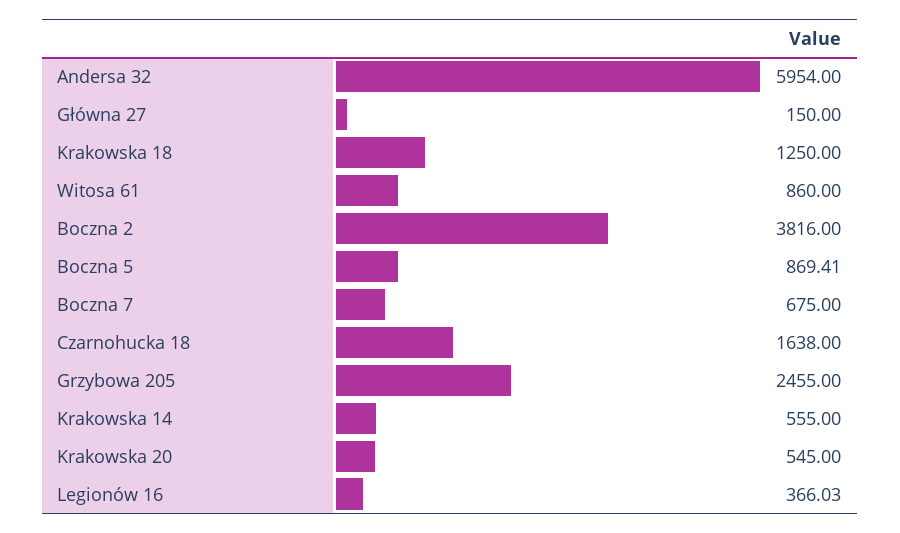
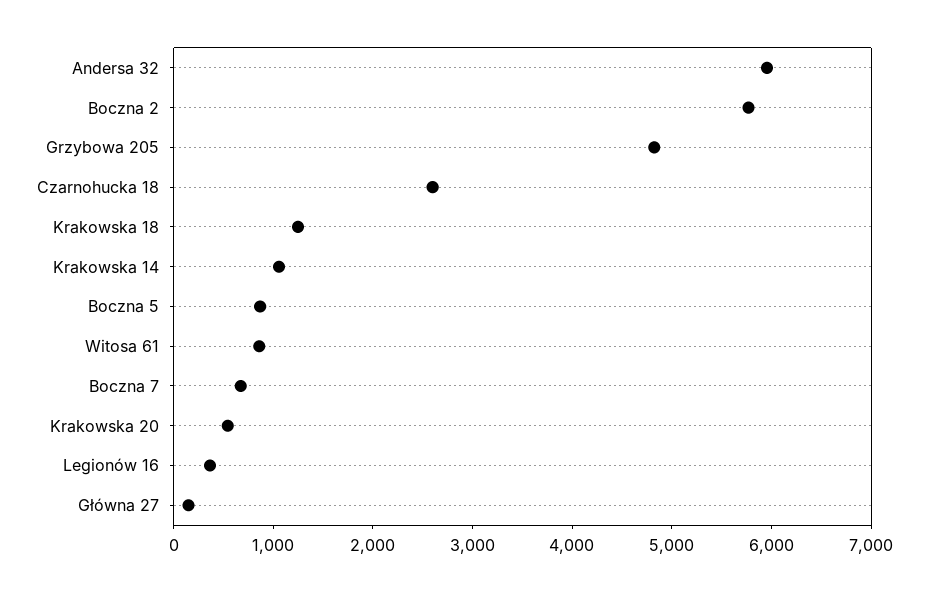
Boczna 2: 3816 -> 5800
Czarnohucka 18: 1638 -> 2600
Grzybowa 205: 2455 -> 4800
Krakowska 14: 555 -> 1000

